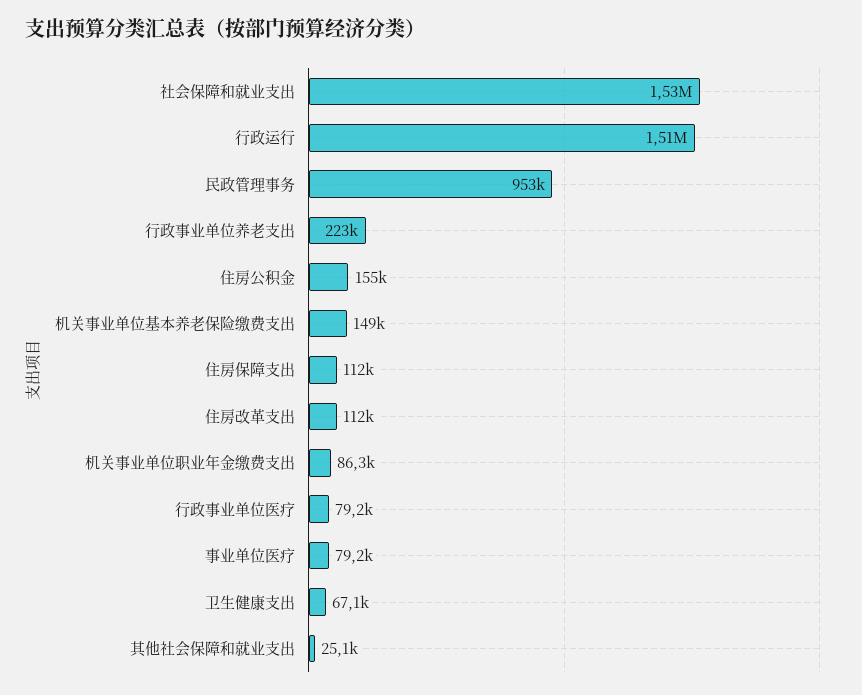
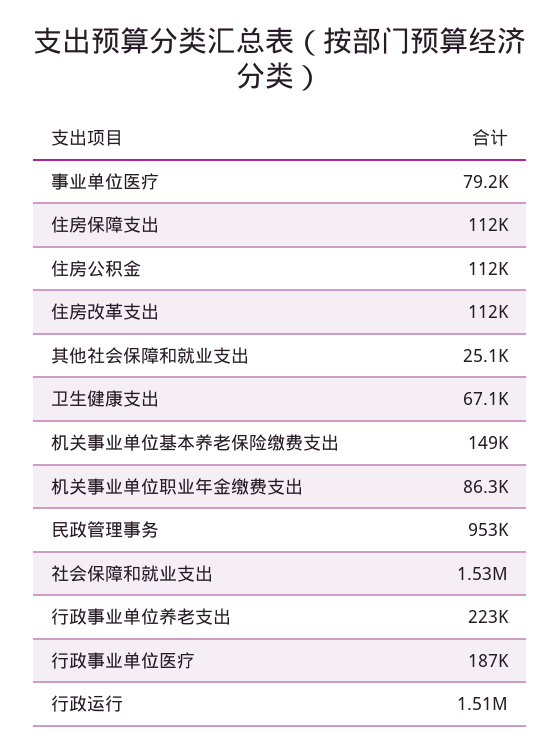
住房公积金: 155000 -> 112000
行政事业单位医疗: 79200 -> 187000

